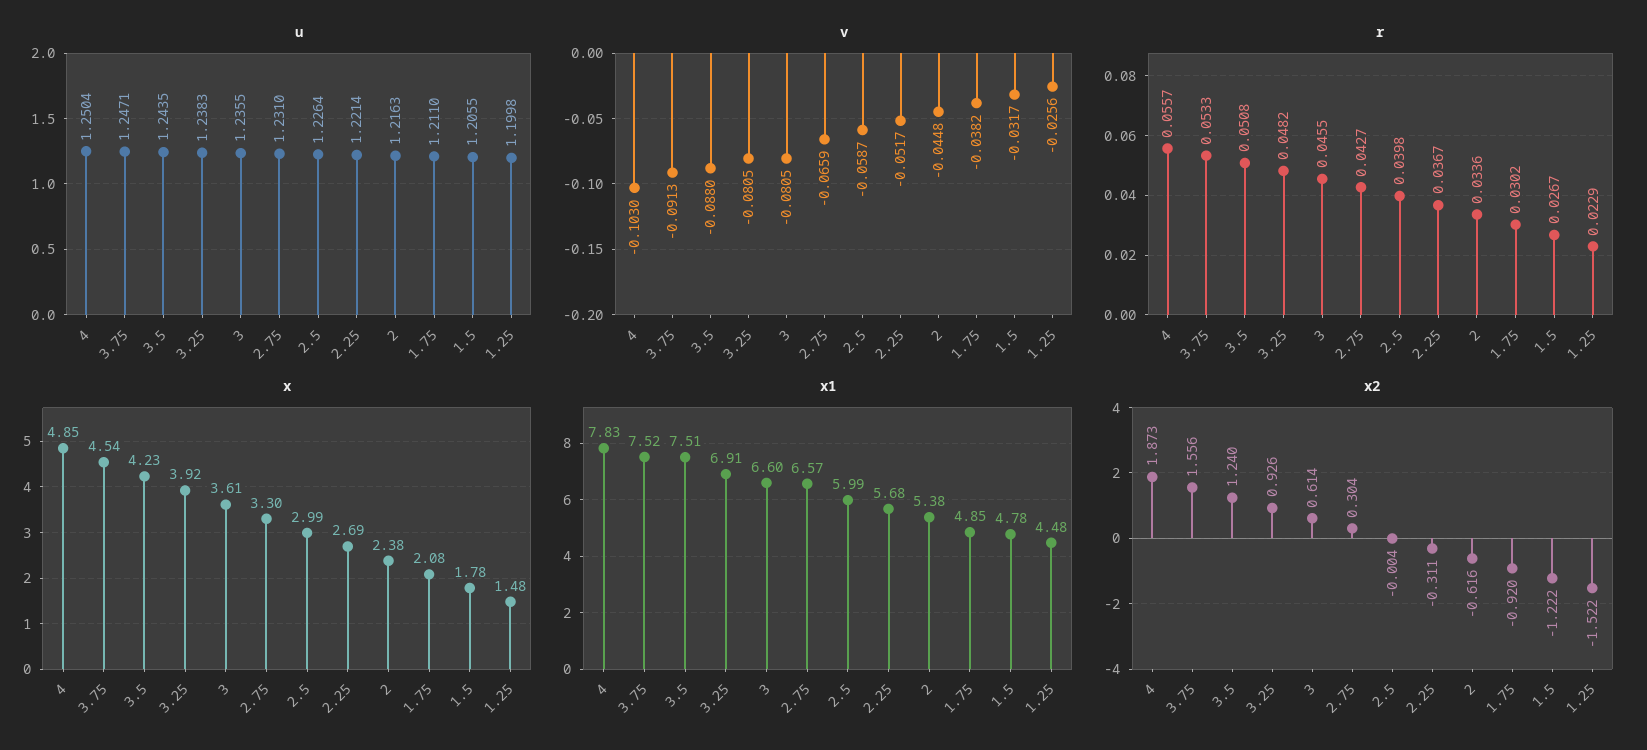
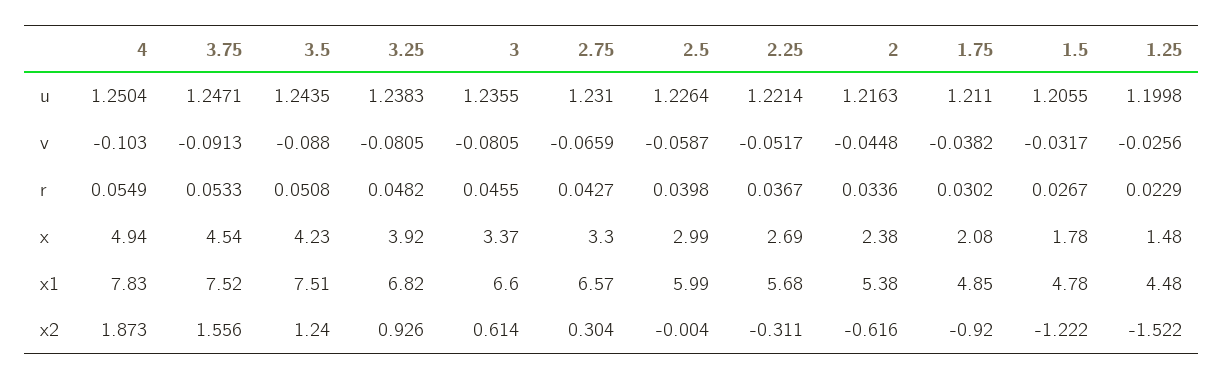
r, 4: 0.0557 -> 0.0549
x, 4: 4.85 -> 4.94
x, 3: 3.61 -> 3.37
x1, 3.25: 6.91 -> 6.82

